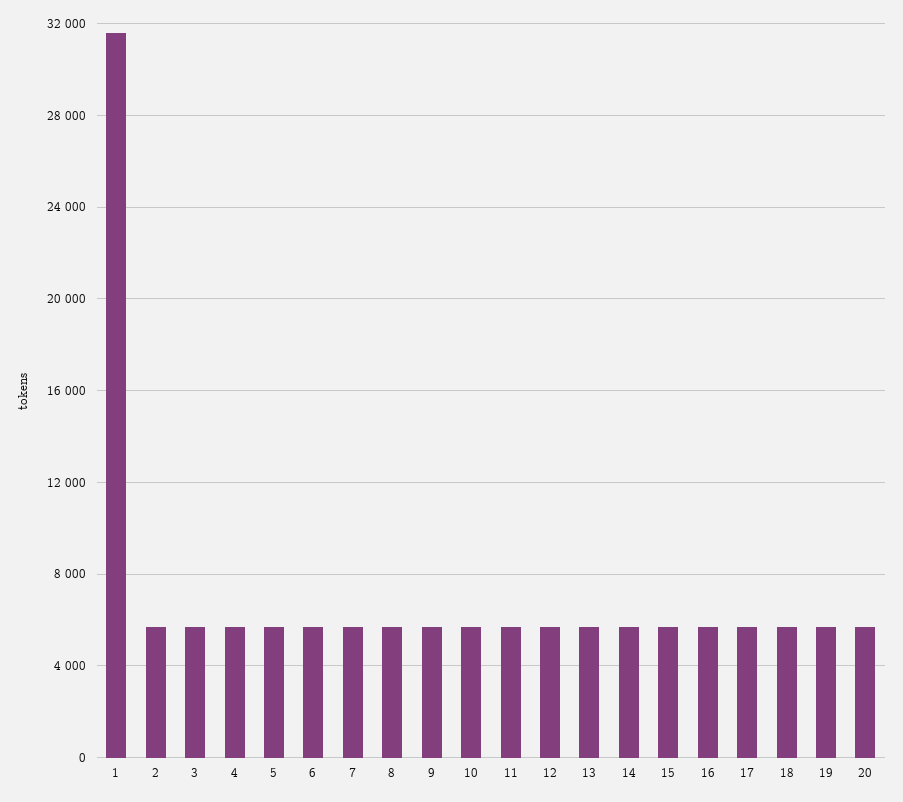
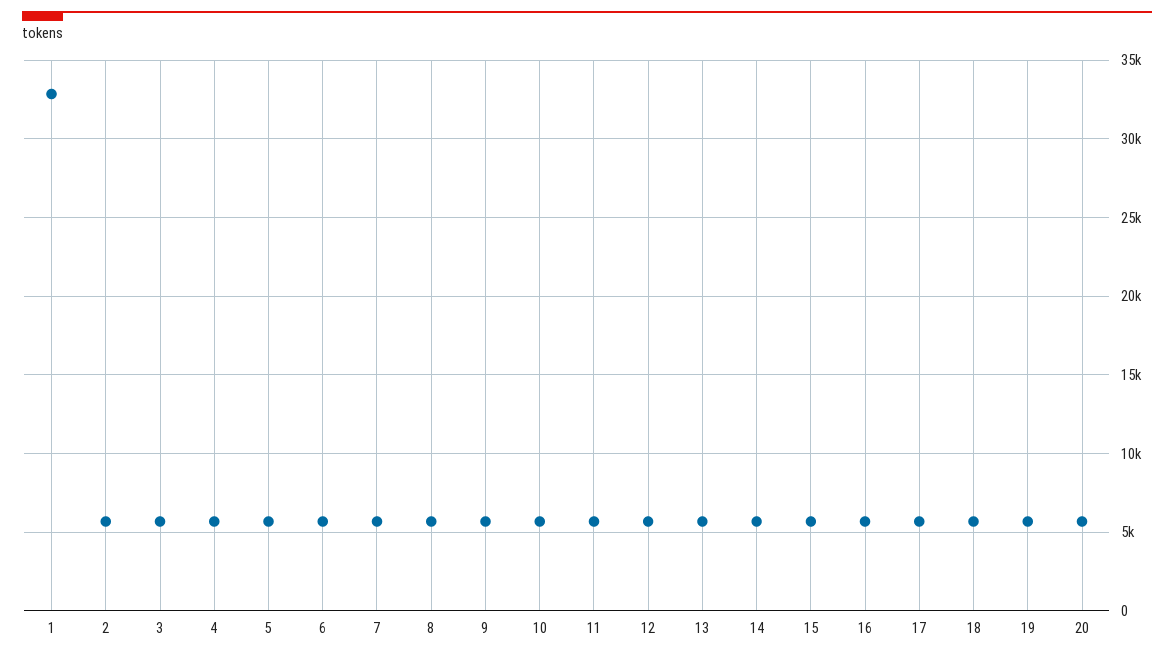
1: 31500 -> 33000

